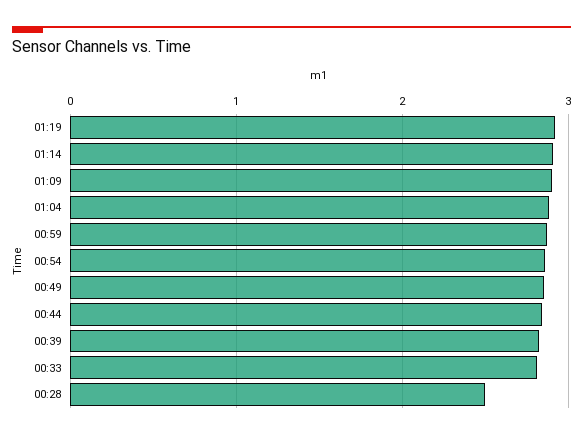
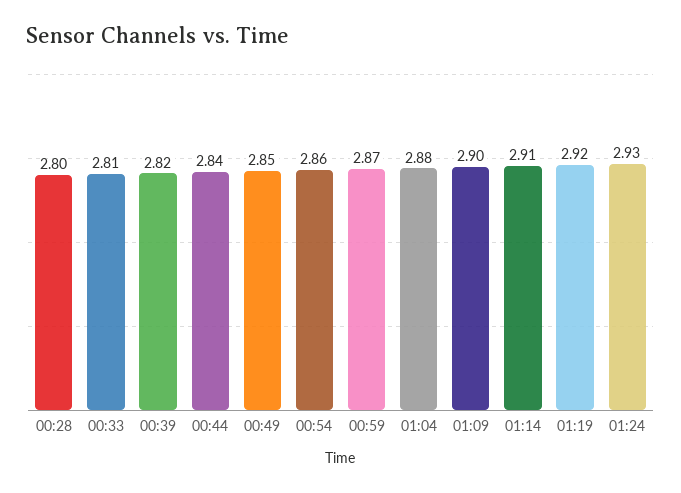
00:28: 2.5 -> 2.8
01:24: none -> 2.93

